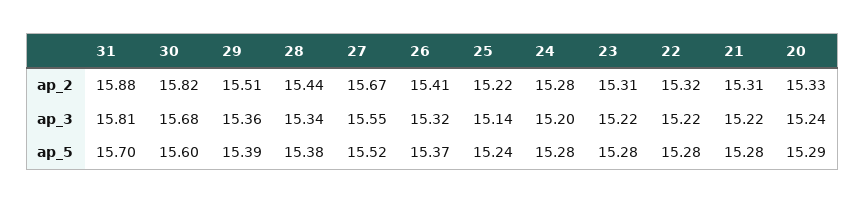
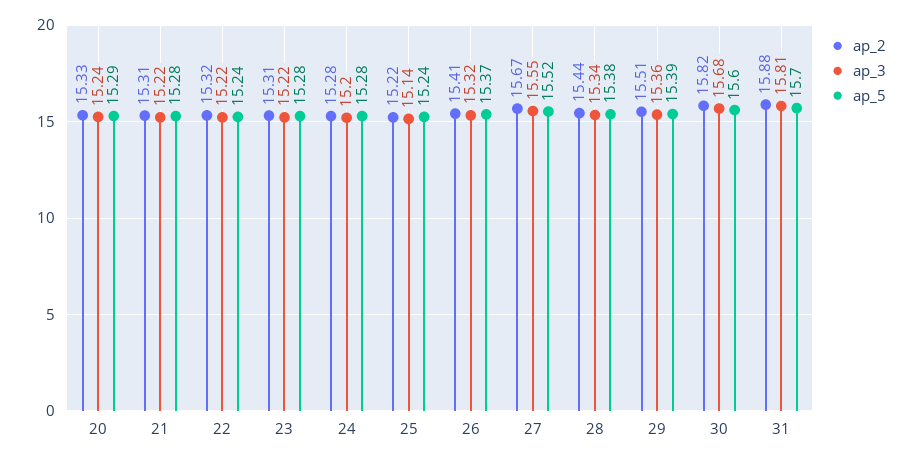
ap_5, 22: 15.28 -> 15.24

